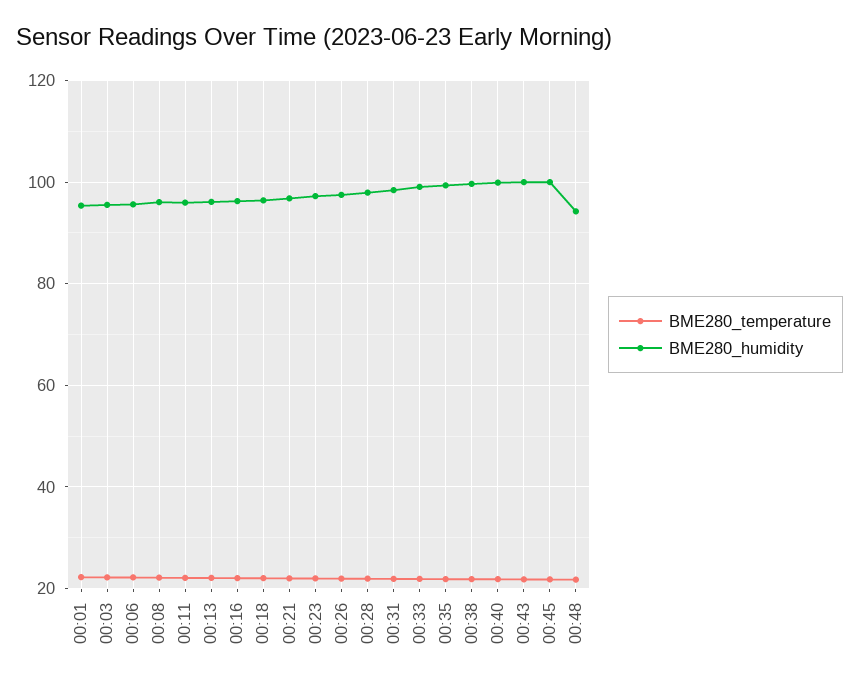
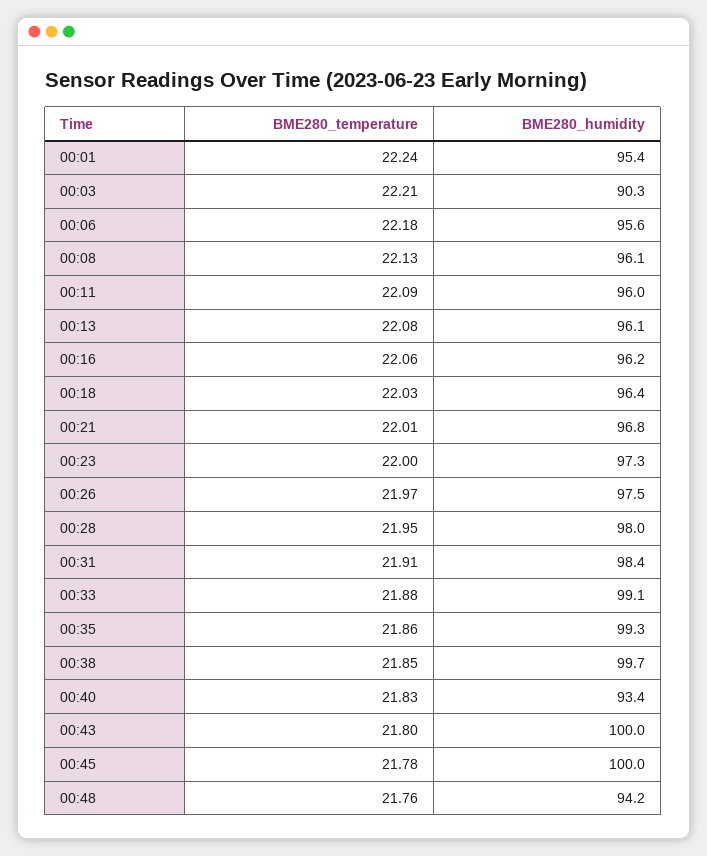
BME280_humidity, 00:03: 96 -> 90.3
BME280_humidity, 00:40: 100 -> 93.4

